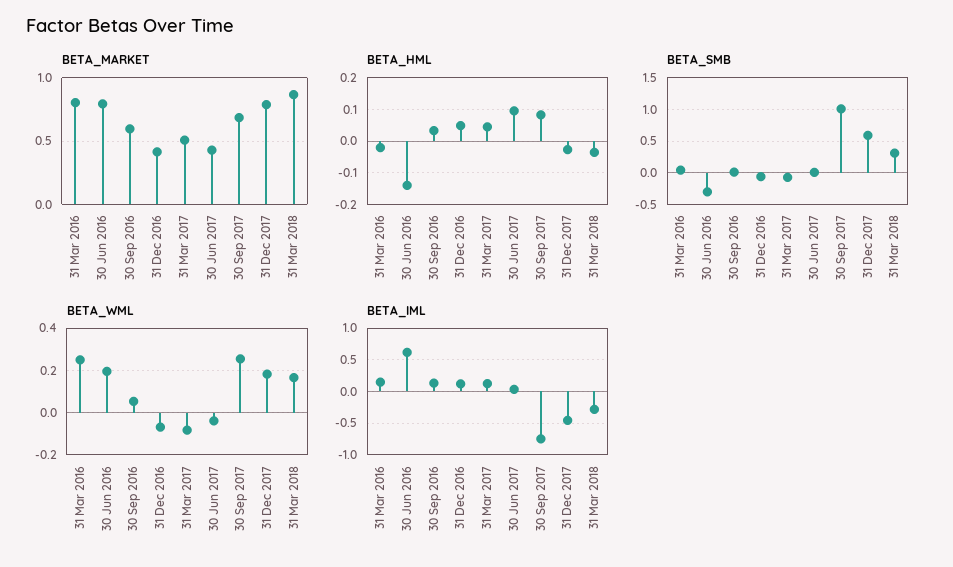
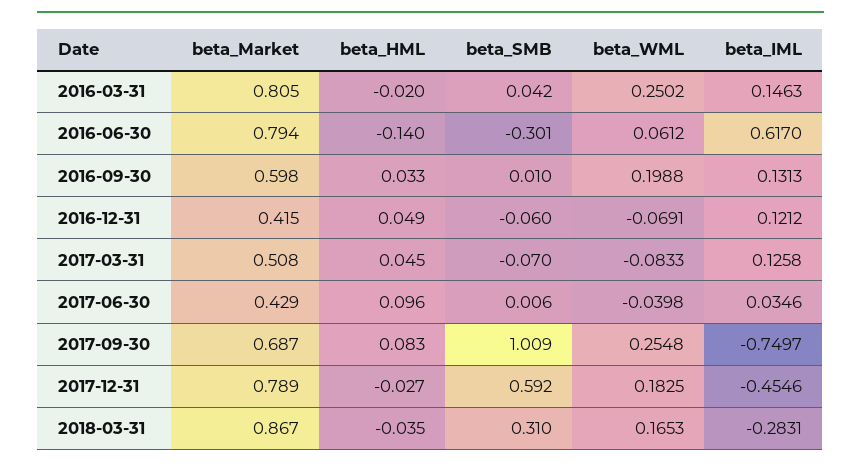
BETA_WML, 30 Jun 2016: 0.2 -> 0.0612
BETA_WML, 30 Sep 2016: 0.05 -> 0.1988

